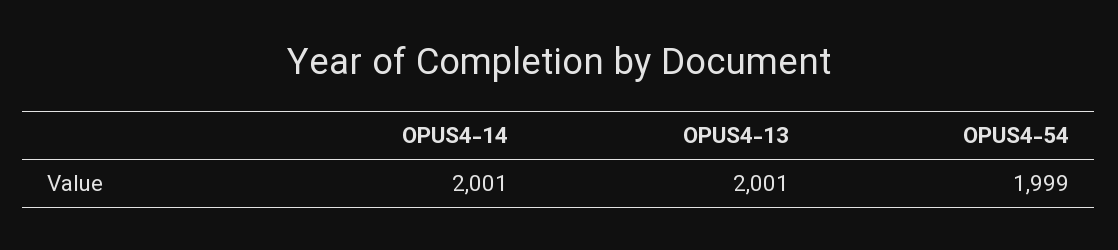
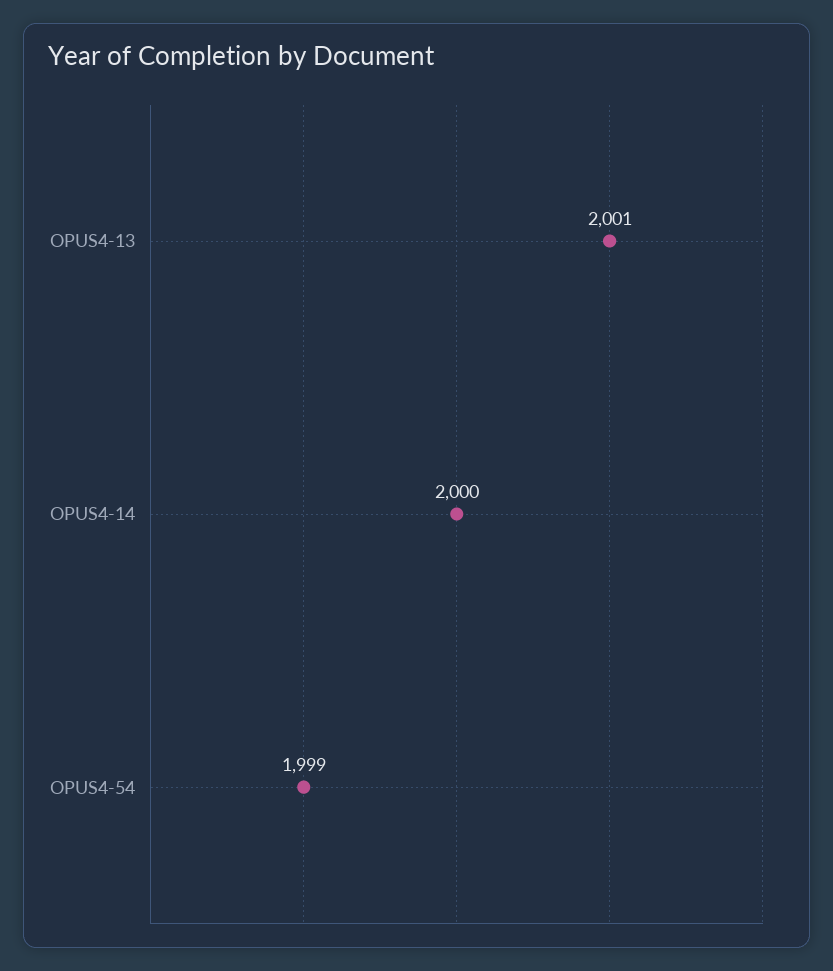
OPUS4-14: 2001 -> 2000

